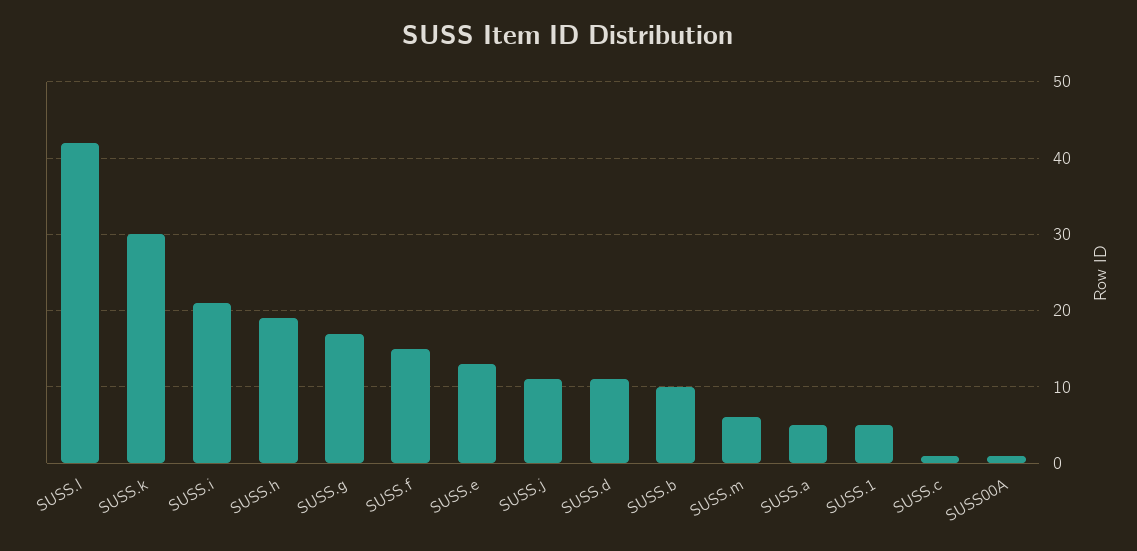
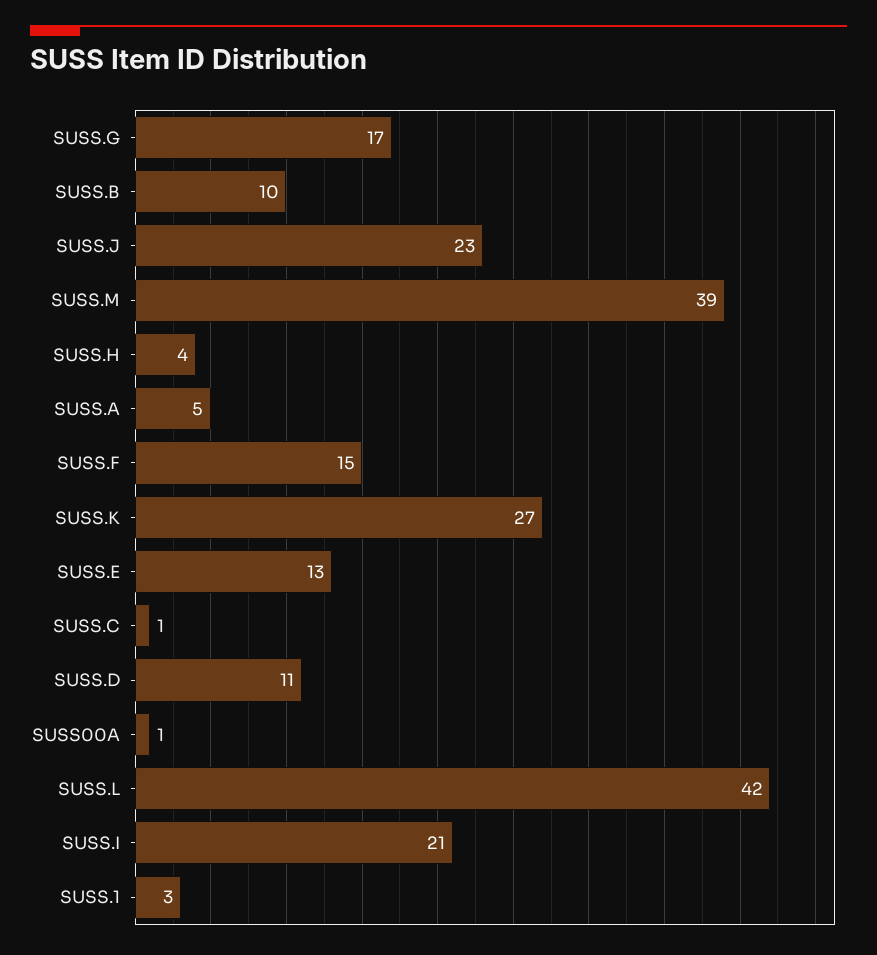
SUSS.k: 30 -> 27
SUSS.h: 19 -> 4
SUSS.j: 11 -> 23
SUSS.m: 6 -> 39
SUSS.1: 5 -> 3

